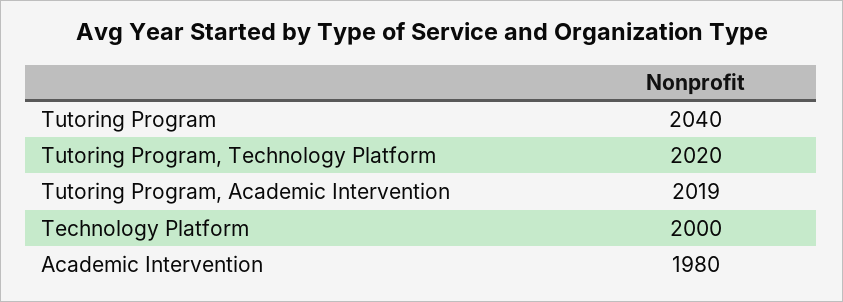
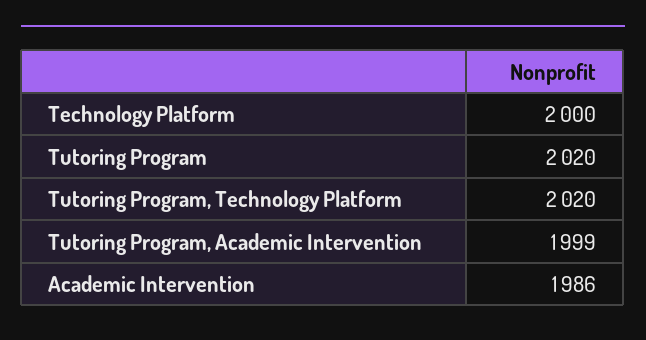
Tutoring Program: 2040 -> 2020
Tutoring Program, Academic Intervention: 2019 -> 1999
Academic Intervention: 1980 -> 1986

